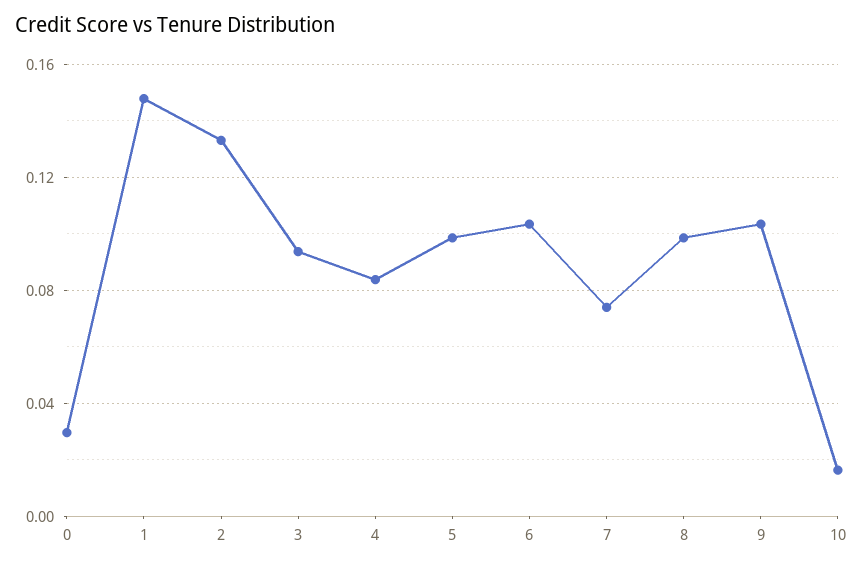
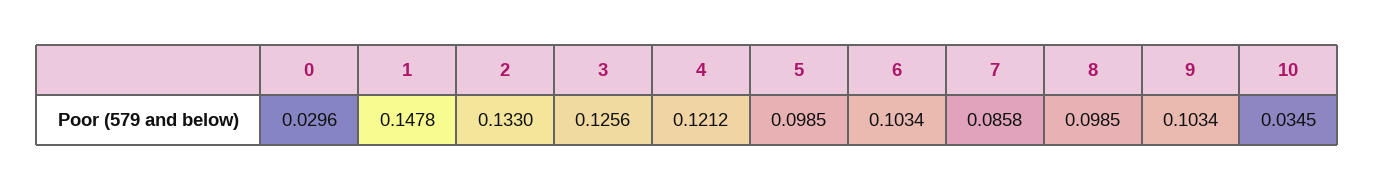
3: 0.095 -> 0.1256
4: 0.085 -> 0.1212
7: 0.075 -> 0.0858
10: 0.015 -> 0.0345

